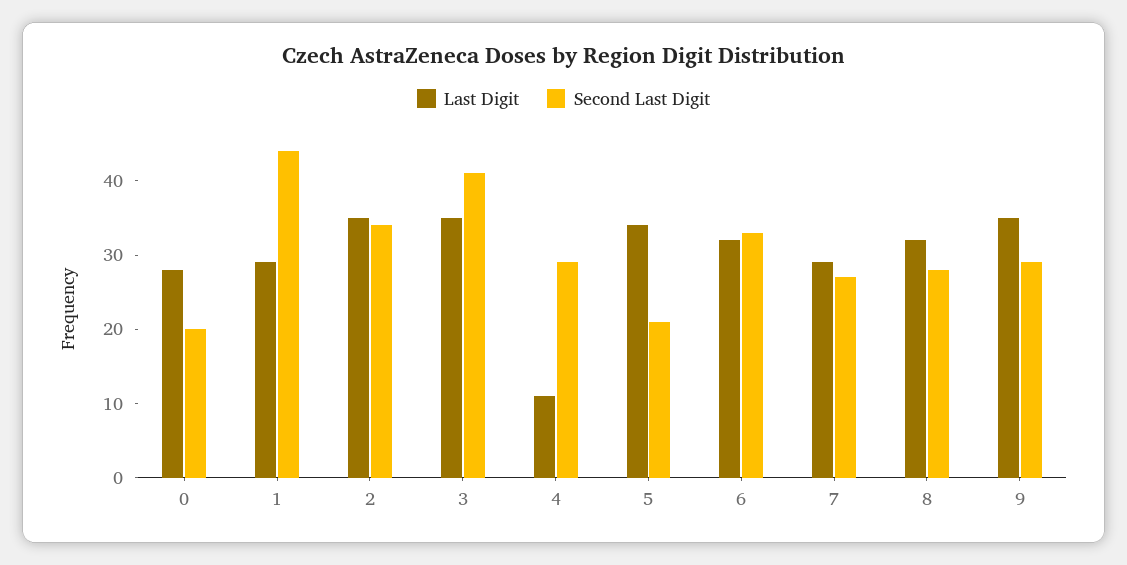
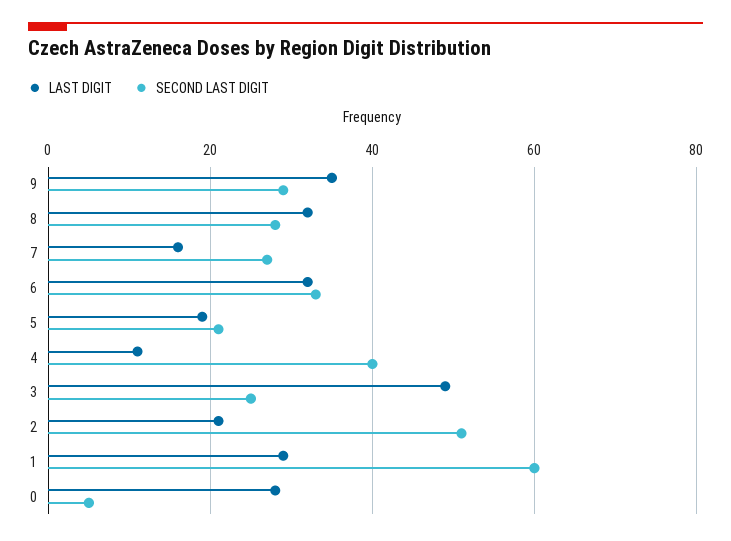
Second Last Digit, 0: 20 -> 5
Second Last Digit, 1: 45 -> 60
Last Digit, 2: 35 -> 20
Second Last Digit, 2: 35 -> 50
Last Digit, 3: 35 -> 50
Second Last Digit, 3: 40 -> 25
Second Last Digit, 4: 30 -> 40
Last Digit, 5: 35 -> 20
Last Digit, 7: 30 -> 15

